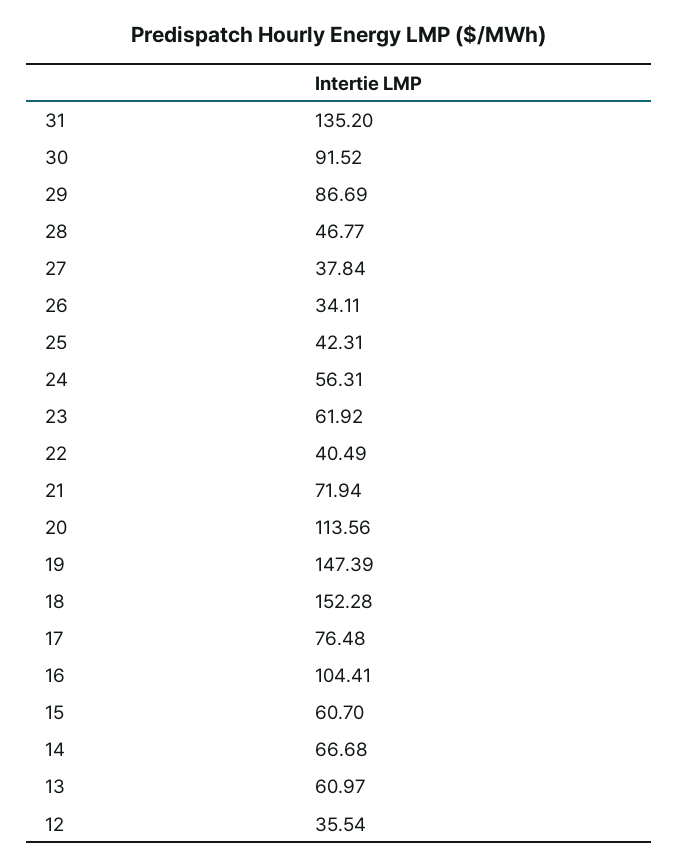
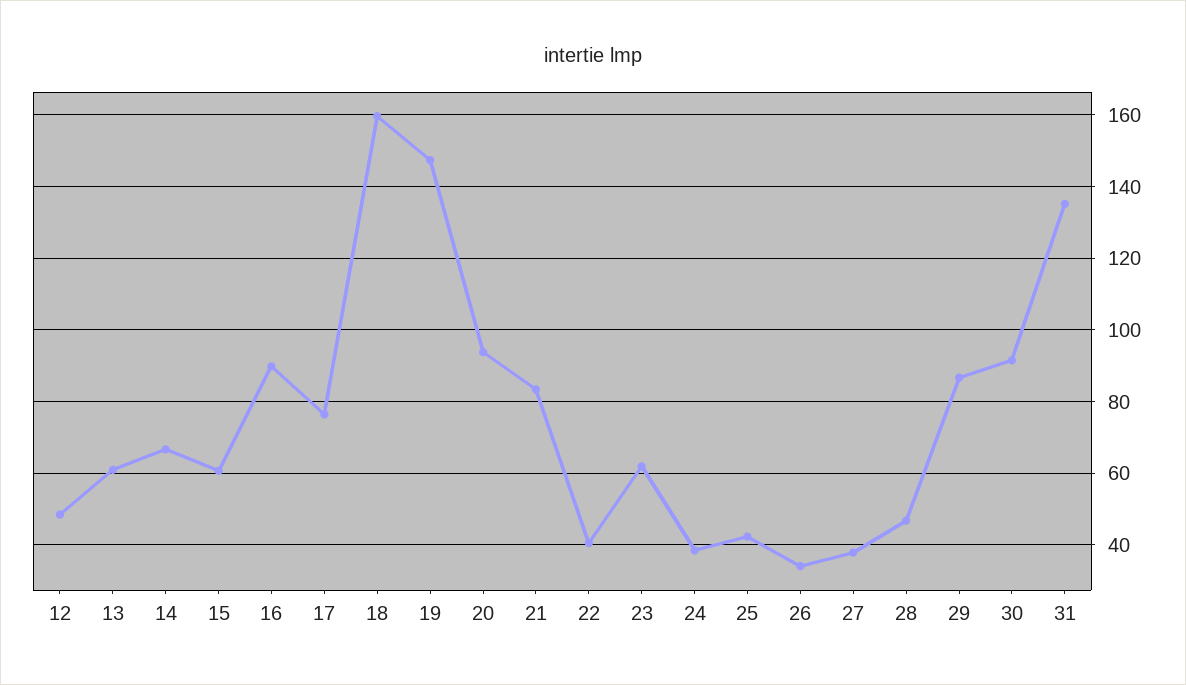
24: 56.31 -> 38
21: 71.94 -> 84
20: 113.56 -> 94
18: 152.28 -> 160
16: 104.41 -> 90
12: 35.54 -> 48

